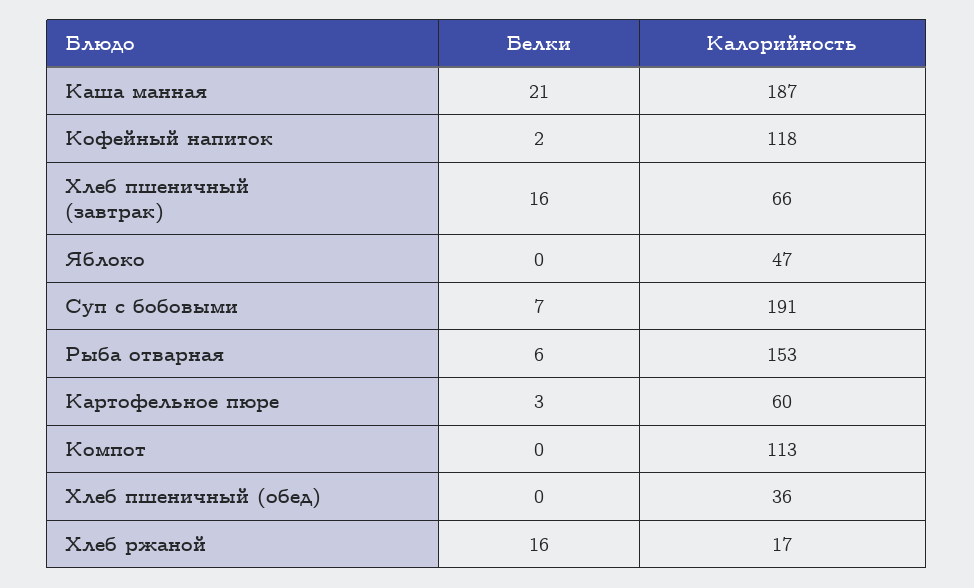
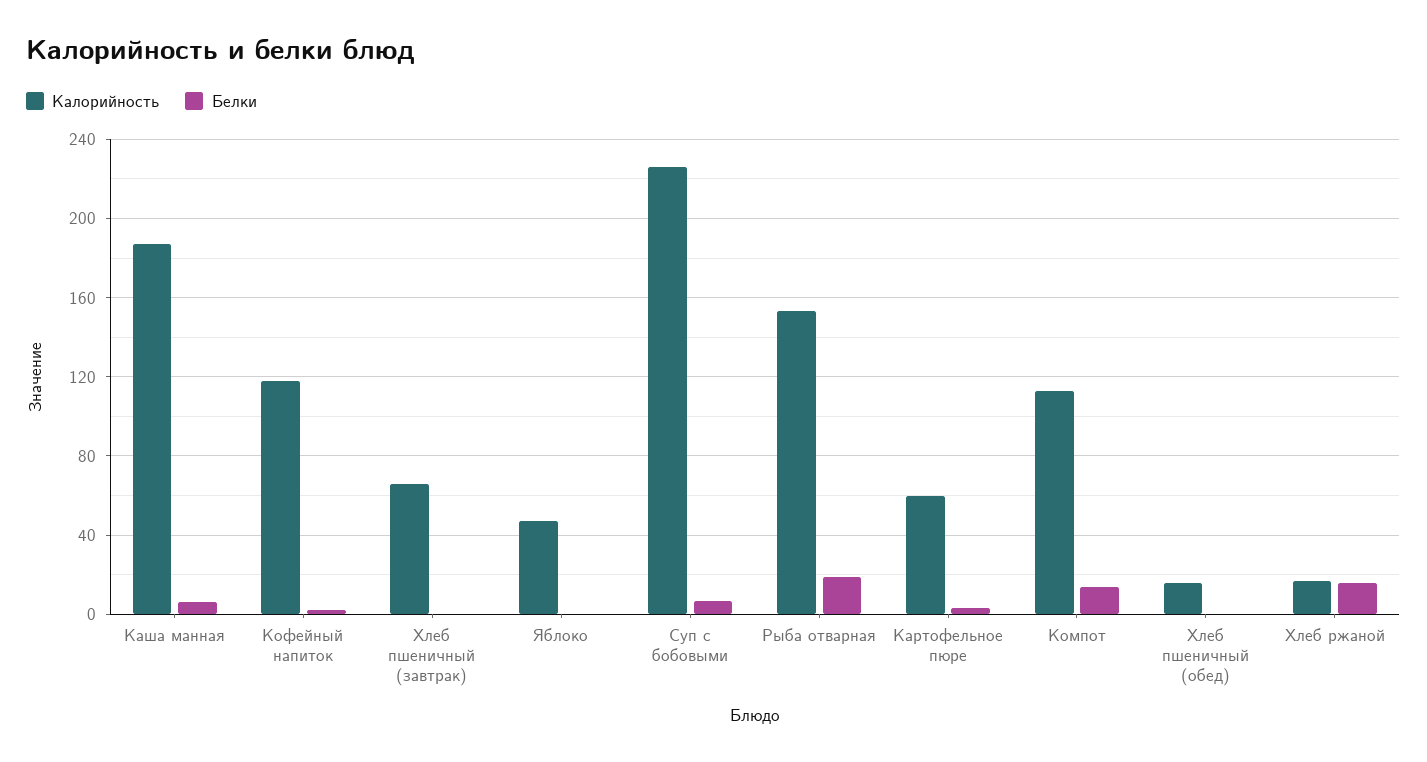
Белки, Каша манная: 21 -> 5
Белки, Хлеб пшеничный (завтрак): 16 -> 0
Калорийность, Суп с бобовыми: 191 -> 225
Белки, Рыба отварная: 6 -> 20
Белки, Компот: 0 -> 15
Калорийность, Хлеб пшеничный (обед): 36 -> 15

